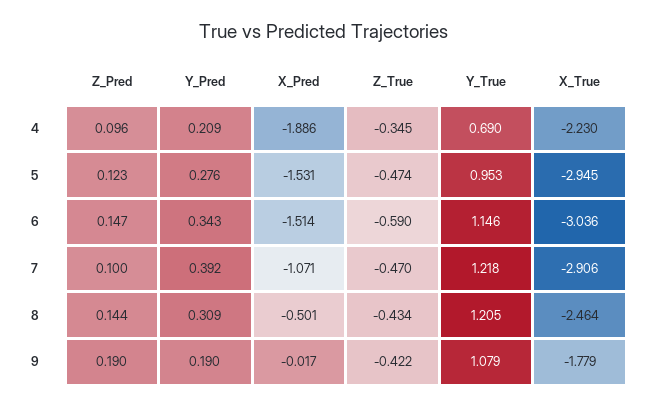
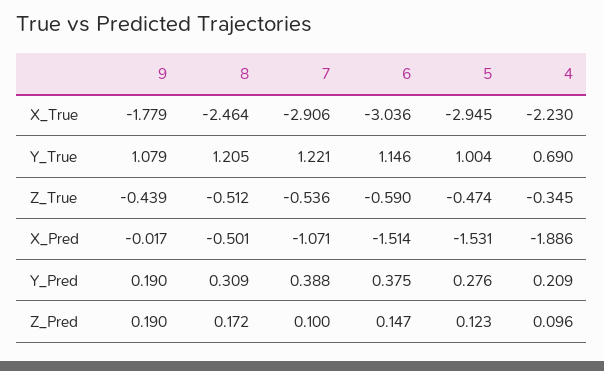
Y_True, 5: 0.953 -> 1.004
Y_Pred, 6: 0.343 -> 0.375
Y_Pred, 7: 0.392 -> 0.388
Z_True, 7: -0.47 -> -0.536
Y_True, 7: 1.218 -> 1.221
Z_Pred, 8: 0.144 -> 0.172
Z_True, 8: -0.434 -> -0.512
Z_True, 9: -0.422 -> -0.439

